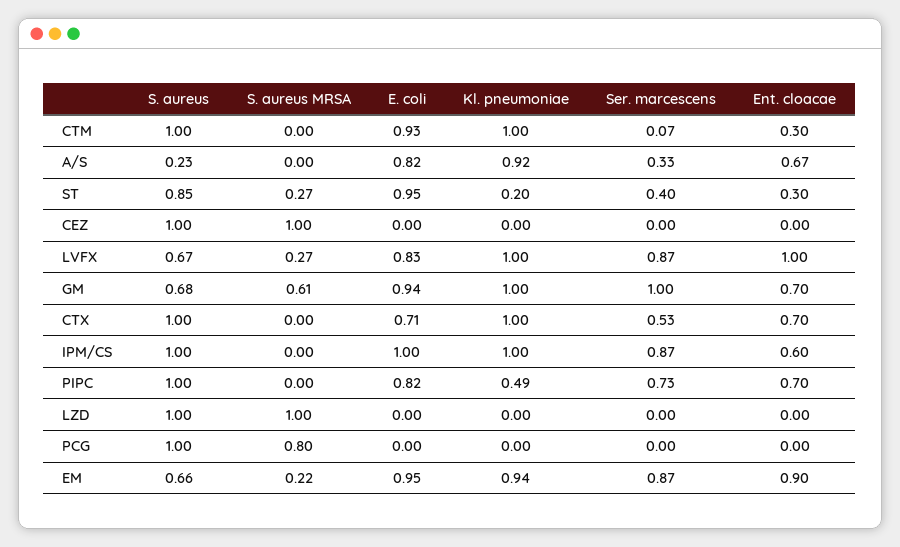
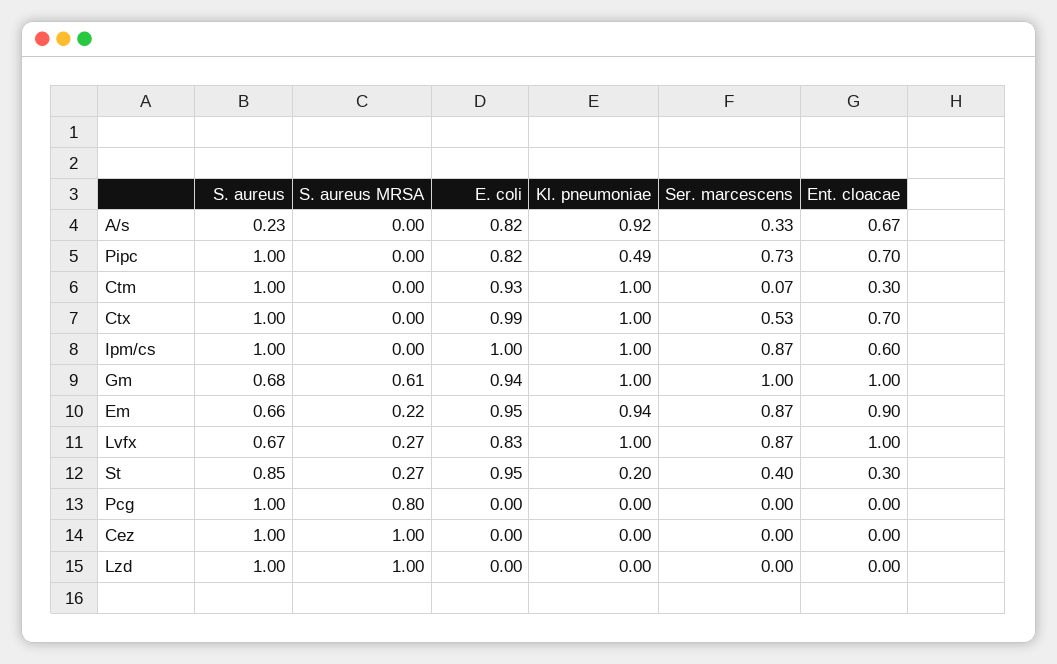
Ent. cloacae, GM: 0.7 -> 1
E. coli, CTX: 0.71 -> 0.99

